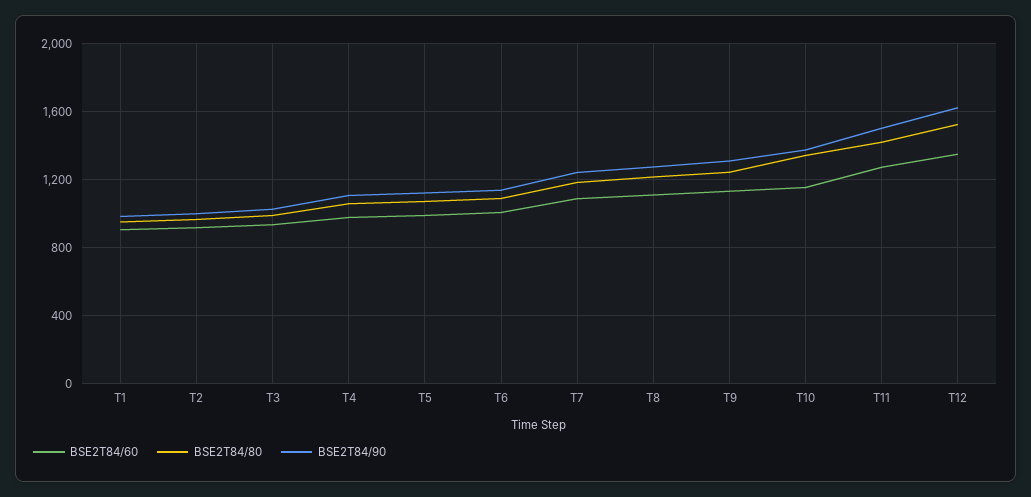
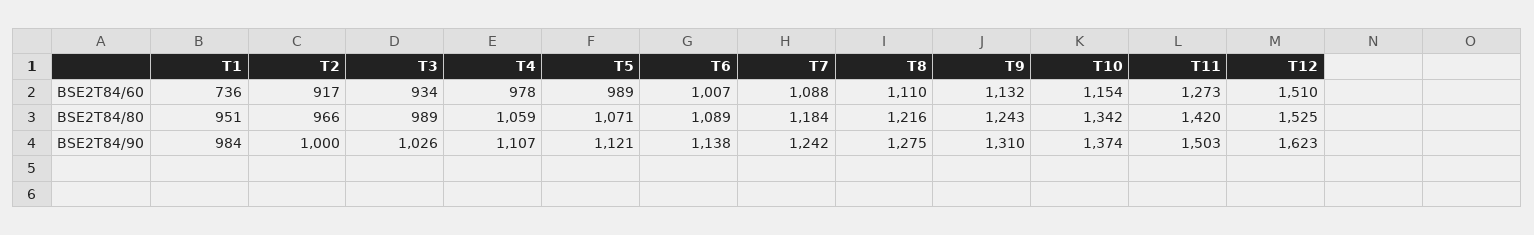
BSE2T84/60, T1: 900 -> 736
BSE2T84/60, T12: 1350 -> 1510

